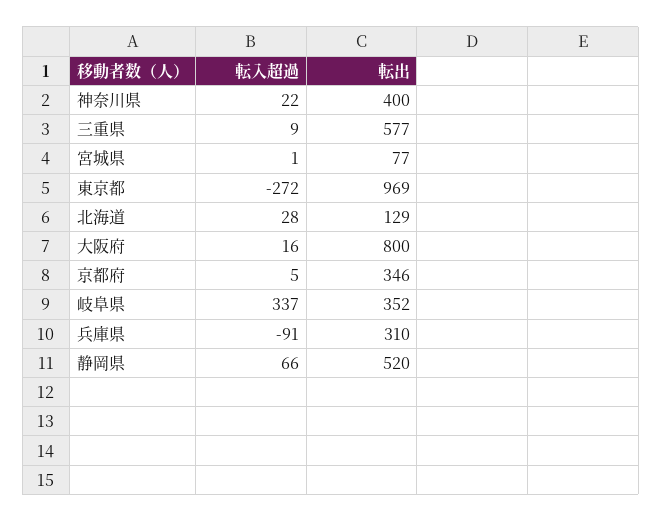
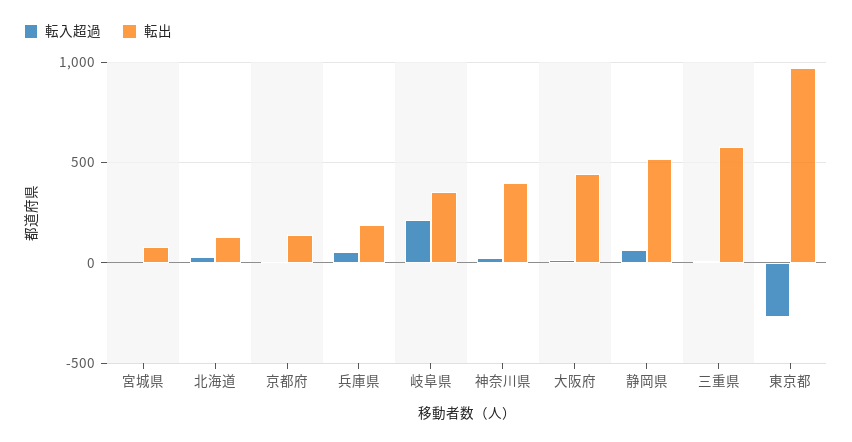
転出, 大阪府: 800 -> 450
転出, 京都府: 346 -> 150
転入超過, 岐阜県: 337 -> 200
転入超過, 兵庫県: -91 -> 50
転出, 兵庫県: 310 -> 200

